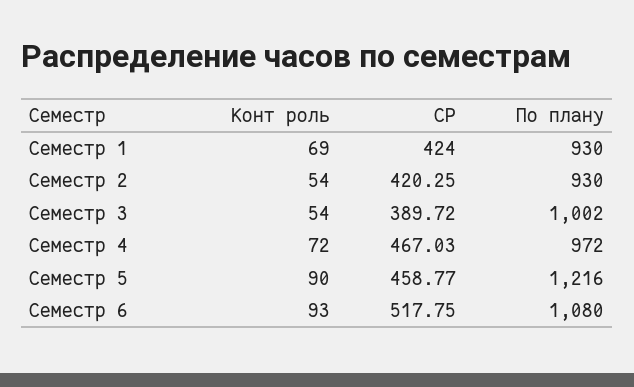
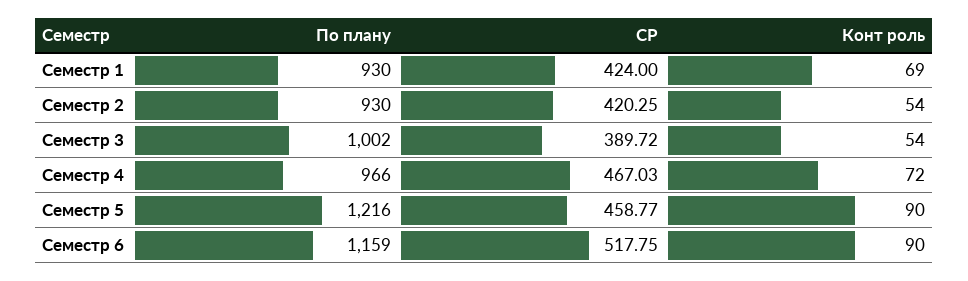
По плану, Семестр 4: 972 -> 966
Конт роль, Семестр 6: 93 -> 90
По плану, Семестр 6: 1080 -> 1159

